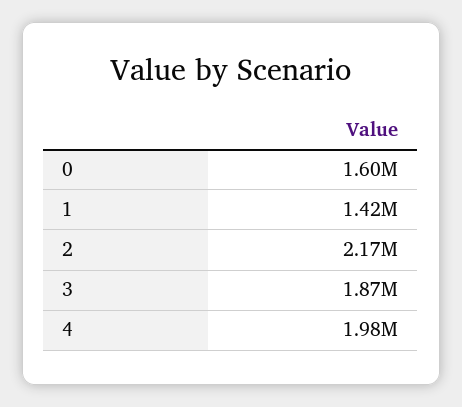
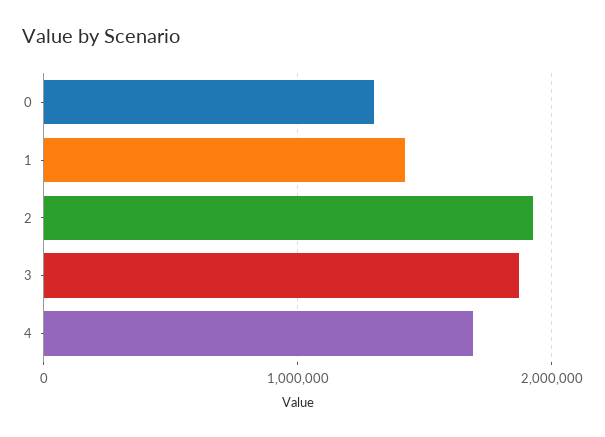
0: 1600000 -> 1300000
2: 2170000 -> 1900000
4: 1980000 -> 1700000

